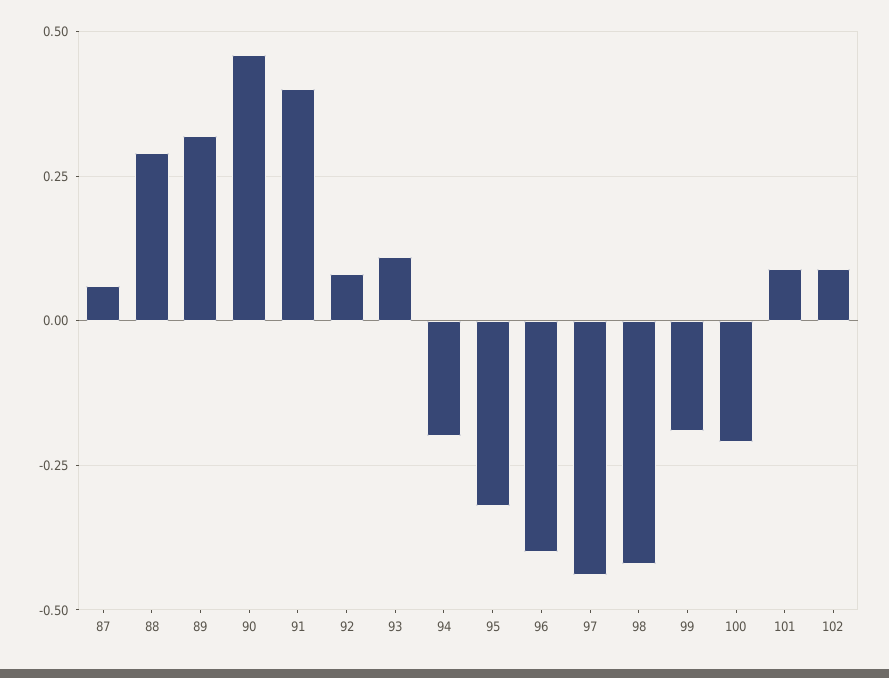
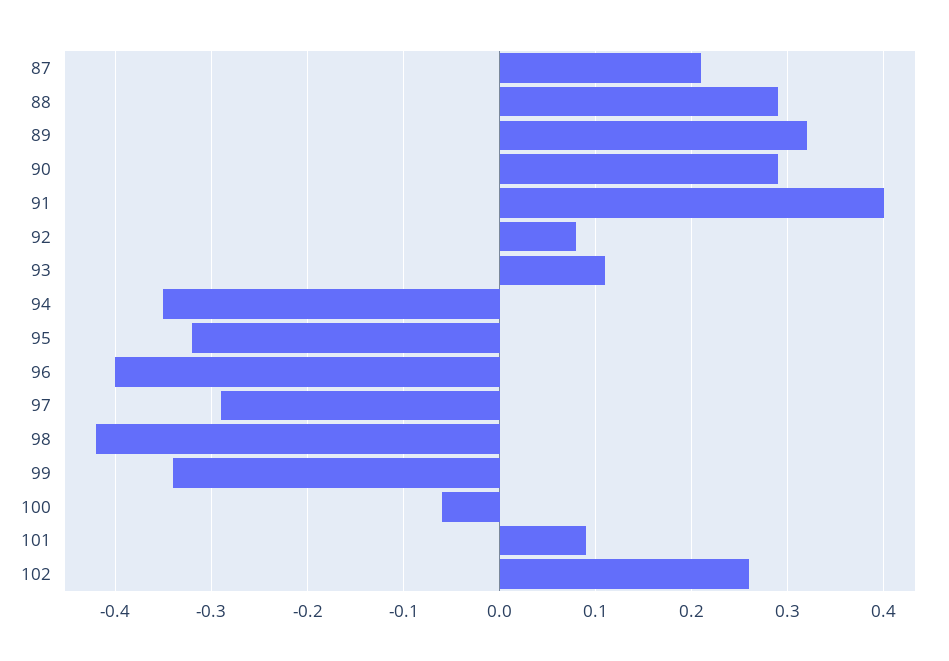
87: 0.05 -> 0.21
90: 0.45 -> 0.29
94: -0.2 -> -0.35
97: -0.45 -> -0.29
99: -0.2 -> -0.34
100: -0.2 -> -0.06
102: 0.1 -> 0.26

